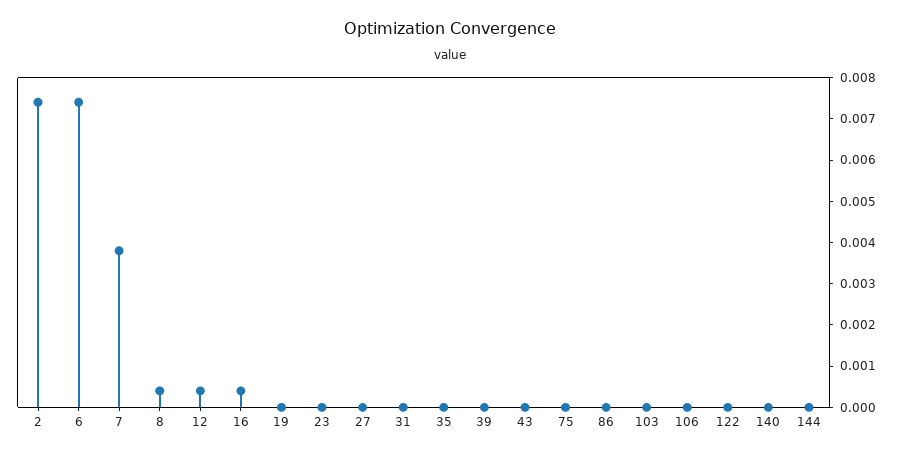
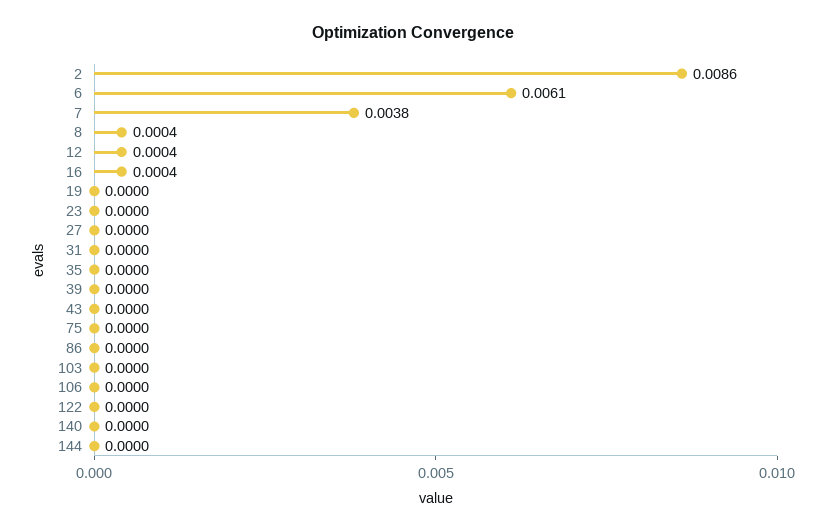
2: 0.0075 -> 0.0086
6: 0.0075 -> 0.0061

